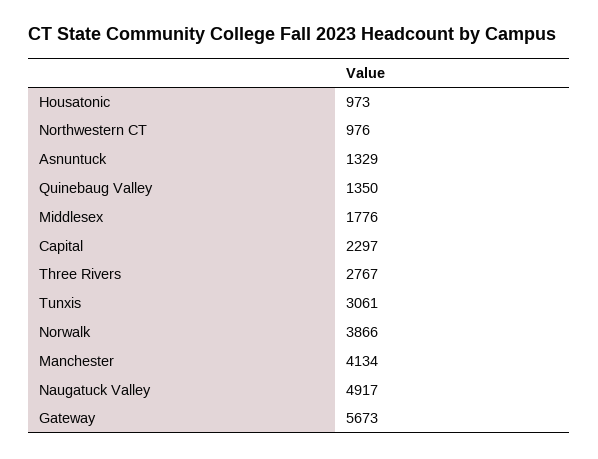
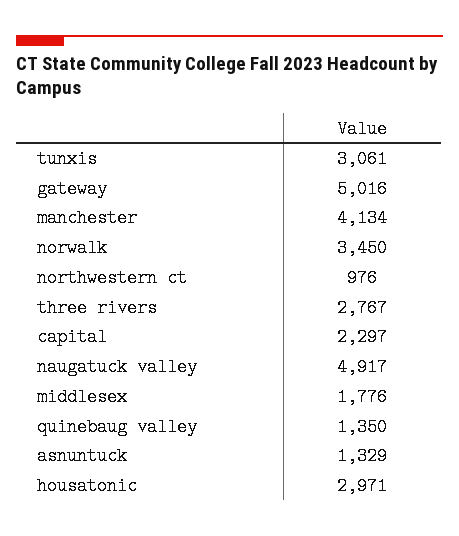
Housatonic: 973 -> 2971
Norwalk: 3866 -> 3450
Gateway: 5673 -> 5016

